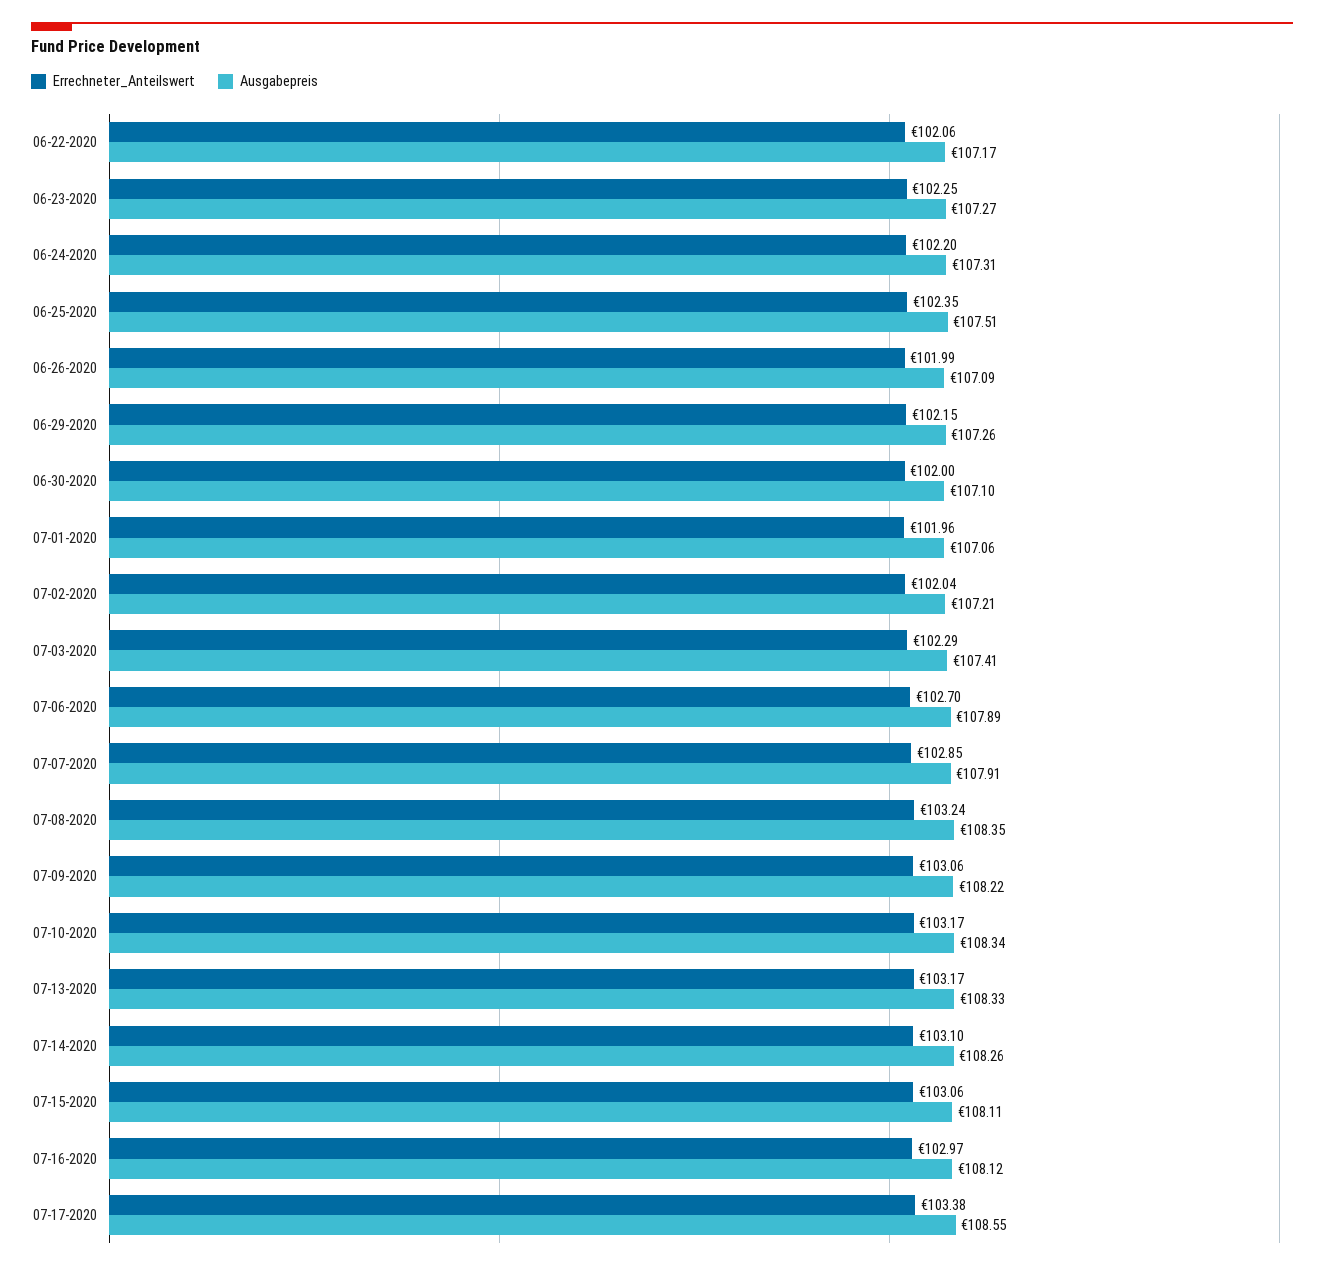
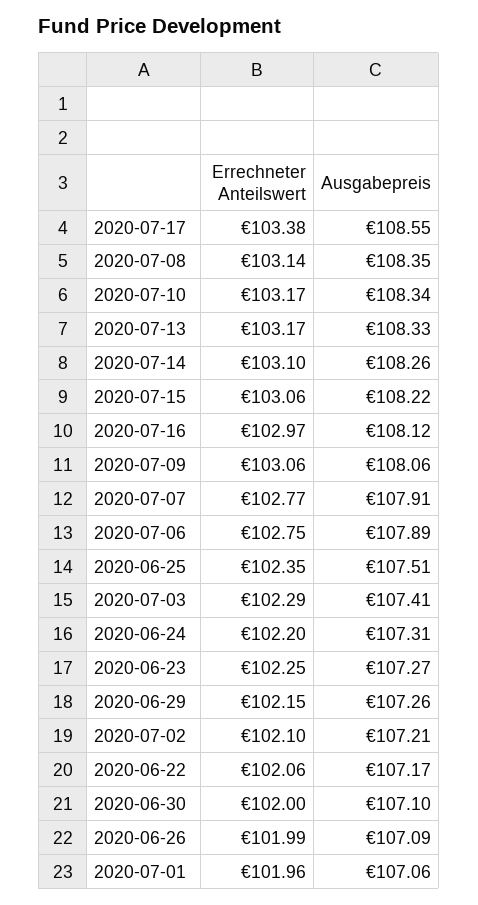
Errechneter_Anteilswert, 07-02-2020: 102.04 -> 102.1
Errechneter_Anteilswert, 07-06-2020: 102.7 -> 102.75
Errechneter_Anteilswert, 07-07-2020: 102.85 -> 102.77
Errechneter_Anteilswert, 07-08-2020: 103.24 -> 103.14
Ausgabepreis, 07-09-2020: 108.22 -> 108.06
Ausgabepreis, 07-15-2020: 108.11 -> 108.22

